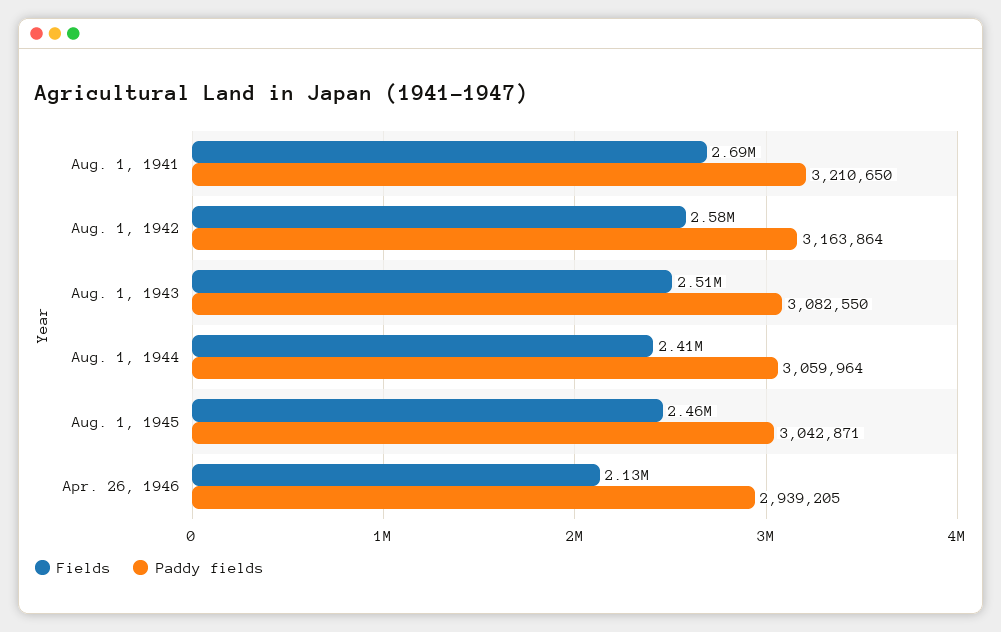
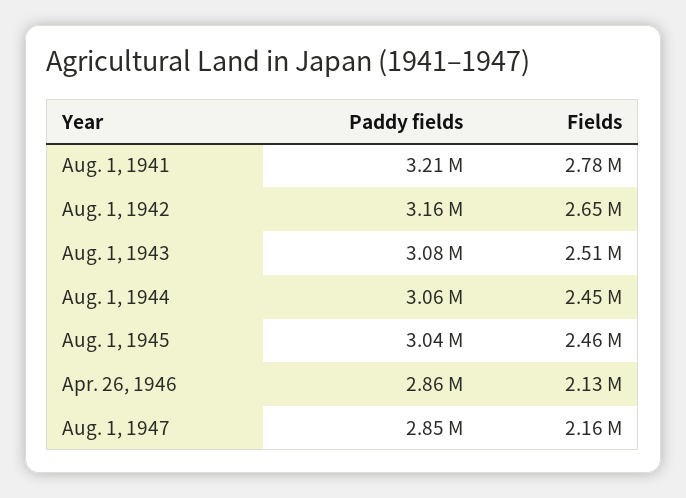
Fields, Aug. 1, 1941: 2690000 -> 2780000
Fields, Aug. 1, 1942: 2580000 -> 2650000
Fields, Aug. 1, 1944: 2410000 -> 2450000
Paddy fields, Apr. 26, 1946: 2939205 -> 2860000
Paddy fields, Aug. 1, 1947: none -> 2850000
Fields, Aug. 1, 1947: none -> 2160000

